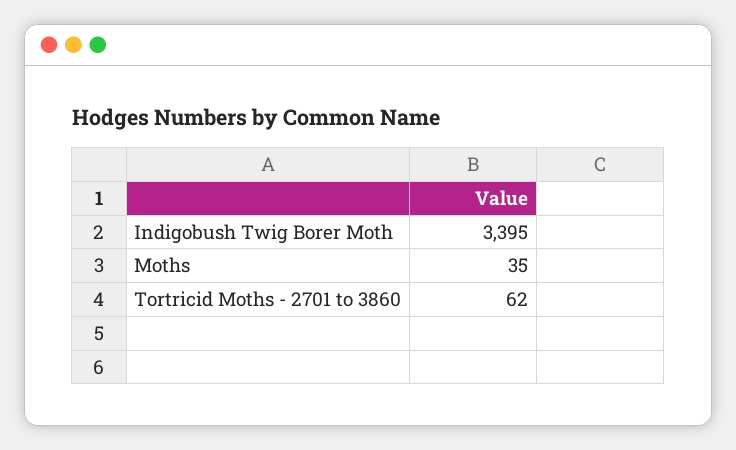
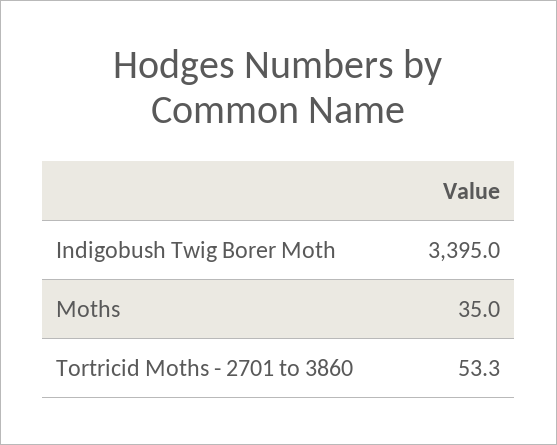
Tortricid Moths - 2701 to 3860: 62 -> 53.3

